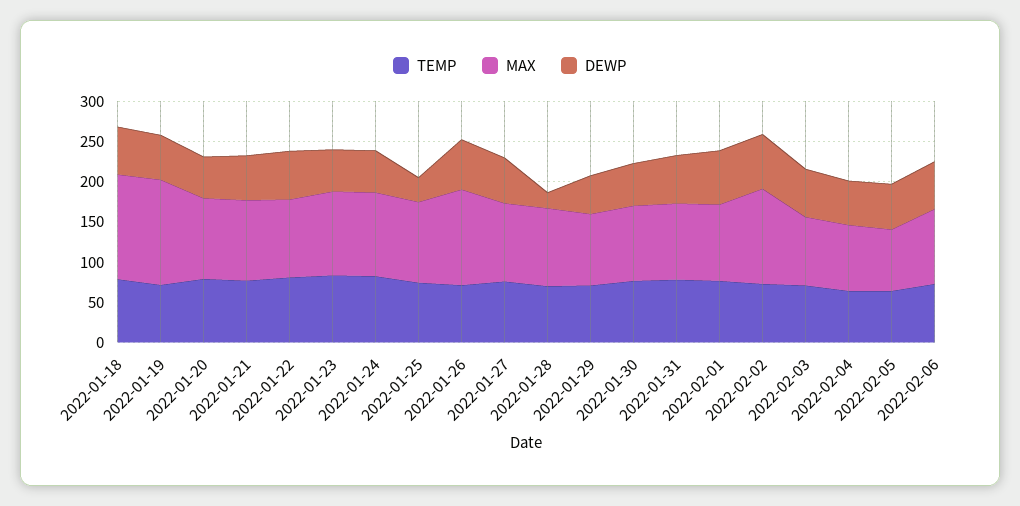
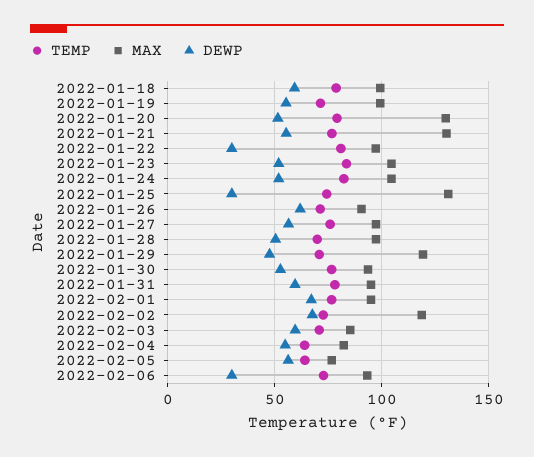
MAX, 2022-01-18: 130 -> 100
MAX, 2022-01-19: 130 -> 100
MAX, 2022-01-20: 100 -> 130
MAX, 2022-01-21: 100 -> 130
DEWP, 2022-01-22: 60 -> 30
MAX, 2022-01-25: 100 -> 130
MAX, 2022-01-26: 120 -> 90
DEWP, 2022-01-28: 20 -> 50
MAX, 2022-01-29: 90 -> 120
DEWP, 2022-02-06: 60 -> 30

